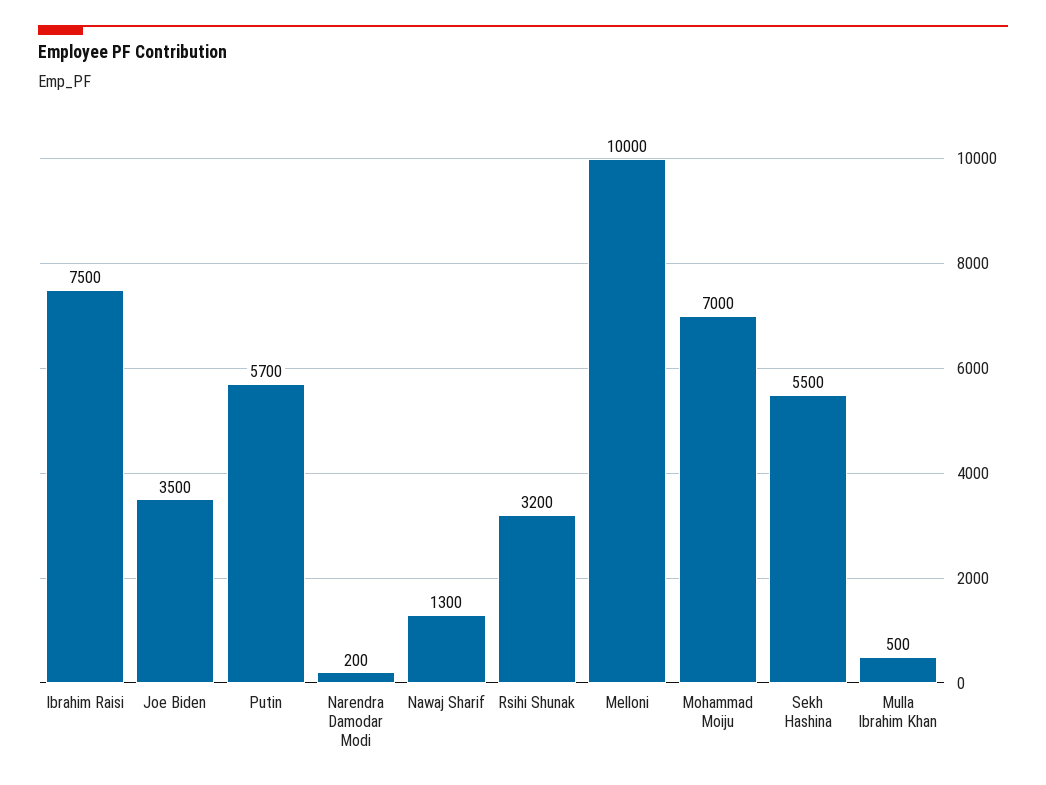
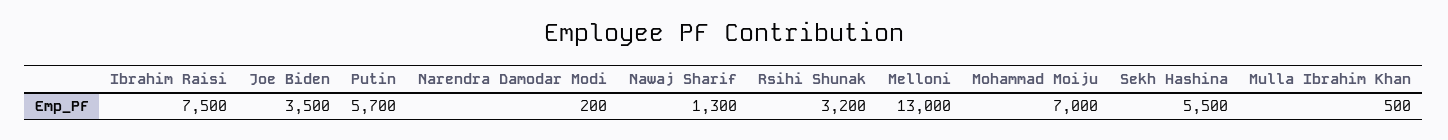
Melloni: 10000 -> 13000

